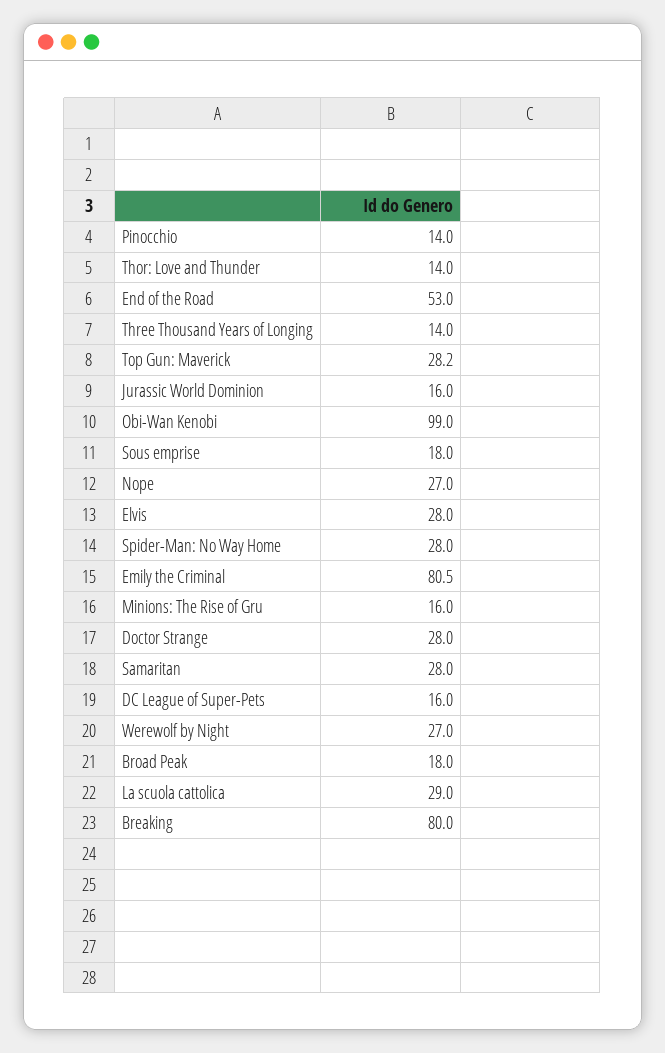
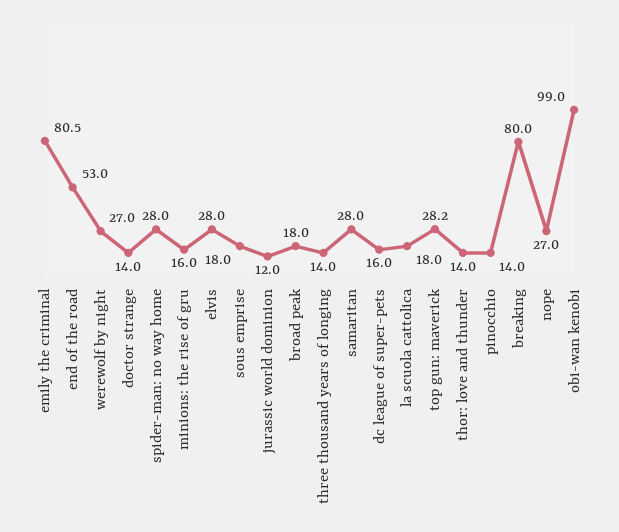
Jurassic World Dominion: 16 -> 12
Doctor Strange: 28 -> 14
La scuola cattolica: 29 -> 18

